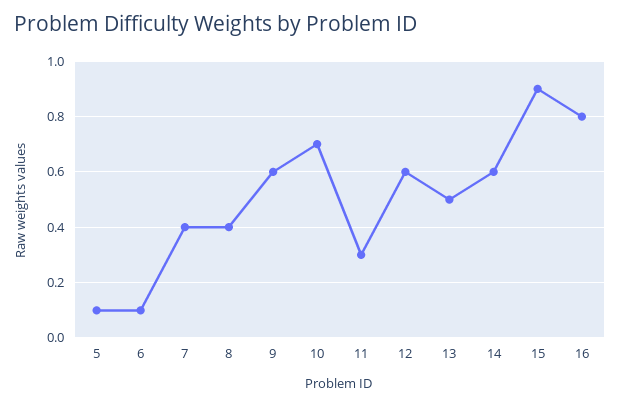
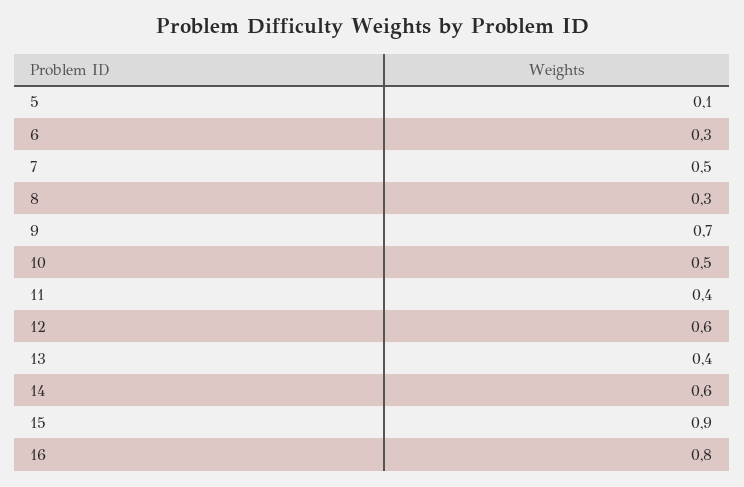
6: 0.1 -> 0.3
7: 0.4 -> 0.5
8: 0.4 -> 0.3
9: 0.6 -> 0.7
10: 0.7 -> 0.5
11: 0.3 -> 0.4
13: 0.5 -> 0.4

